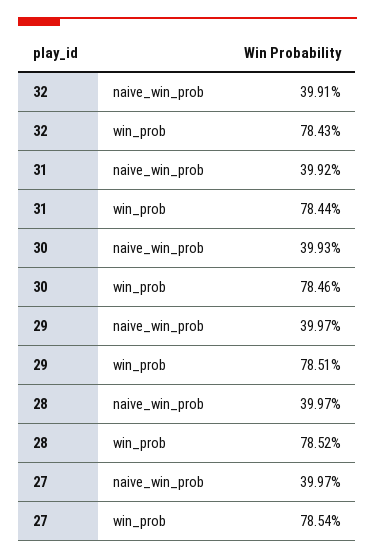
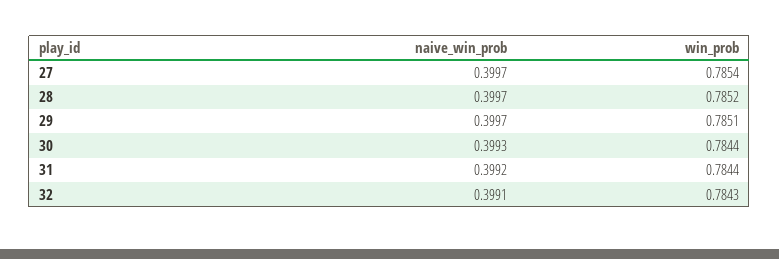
30, win_prob: 0.7846 -> 0.7844

